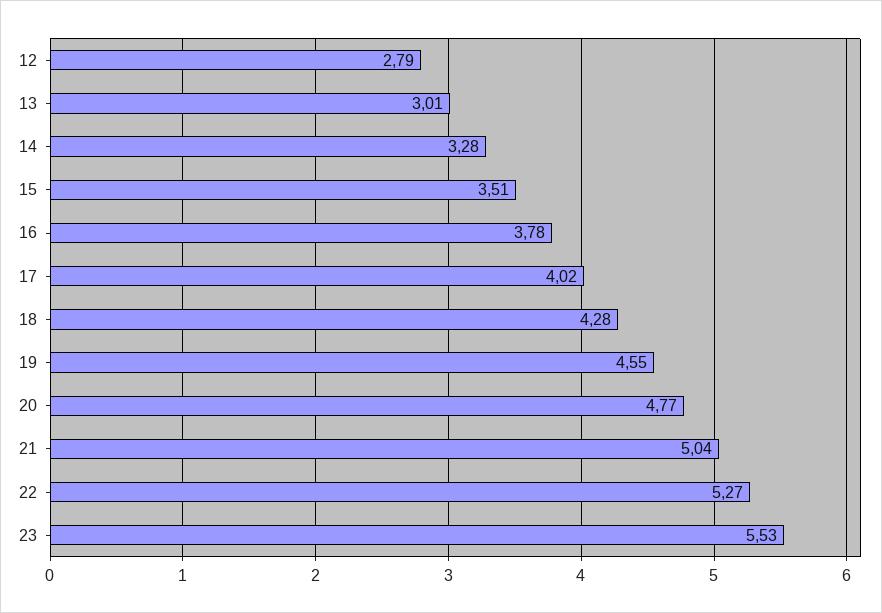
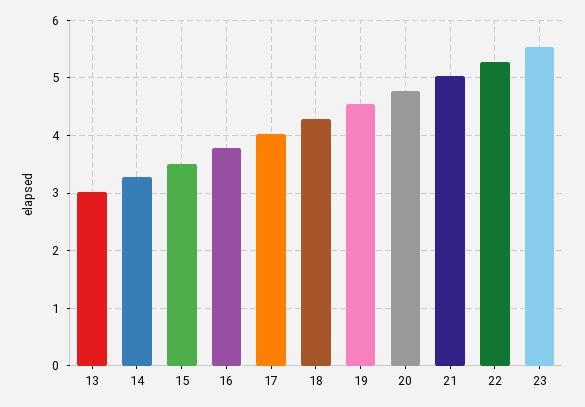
12: 2.79 -> none

